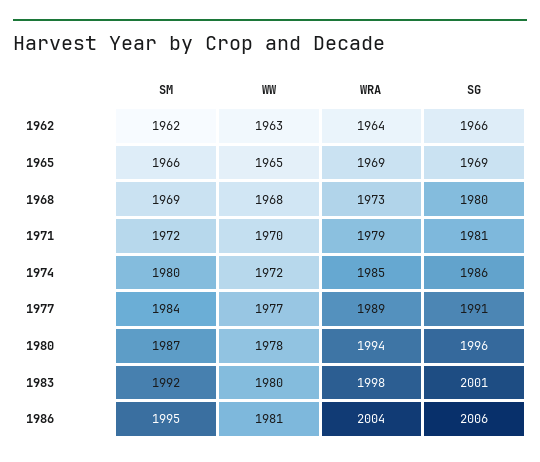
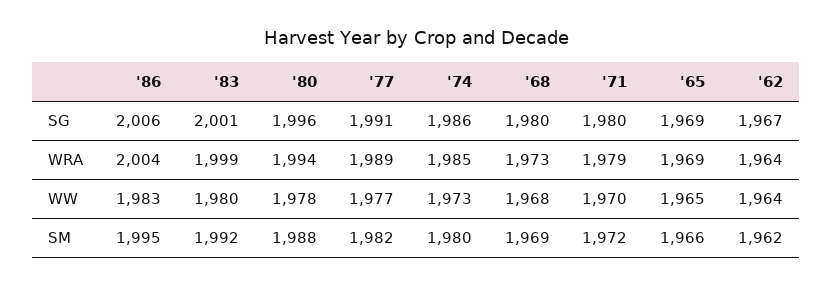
WW, 1962: 1963 -> 1964
SG, 1962: 1966 -> 1967
SG, 1971: 1981 -> 1980
WW, 1974: 1972 -> 1973
SM, 1977: 1984 -> 1982
SM, 1980: 1987 -> 1988
WRA, 1983: 1998 -> 1999
WW, 1986: 1981 -> 1983

